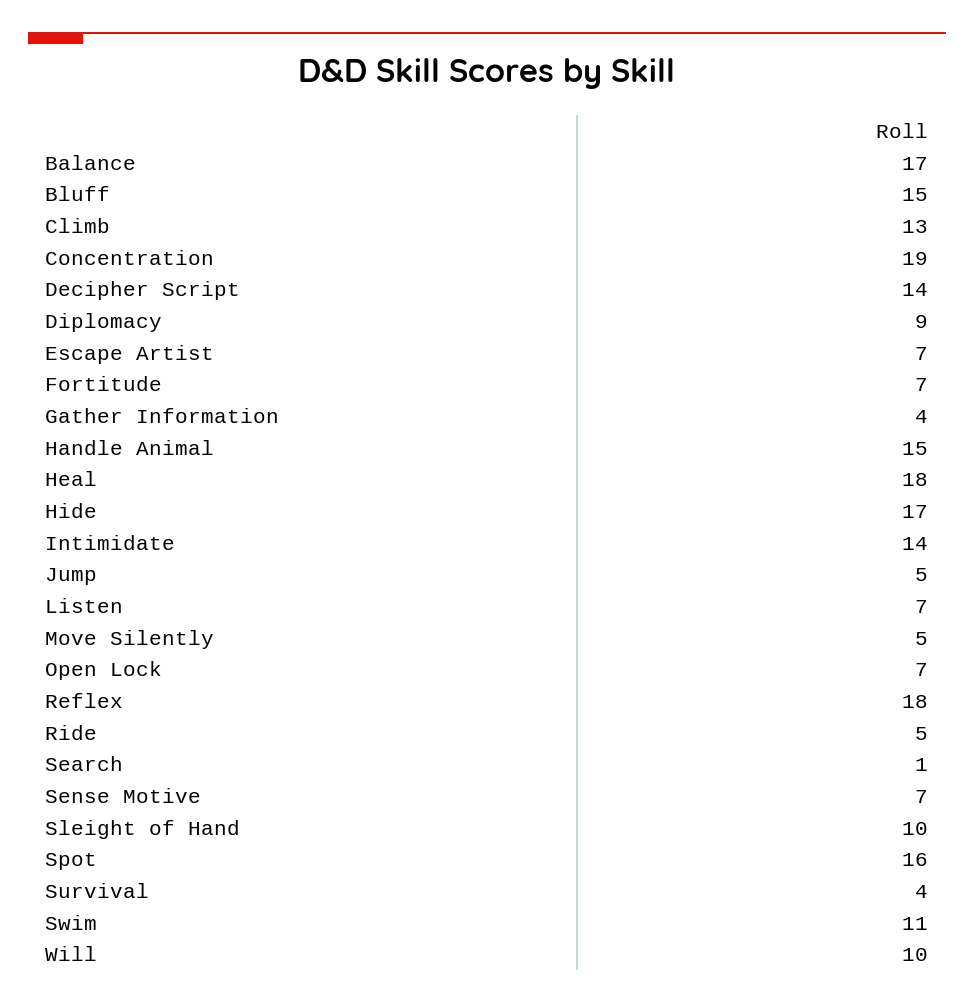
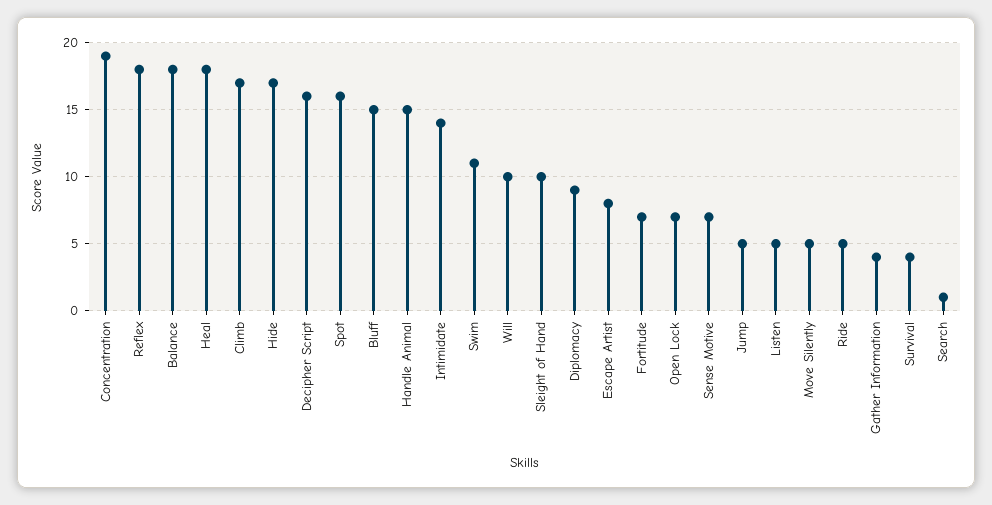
Balance: 17 -> 18
Climb: 13 -> 17
Decipher Script: 14 -> 16
Escape Artist: 7 -> 8
Listen: 7 -> 5

